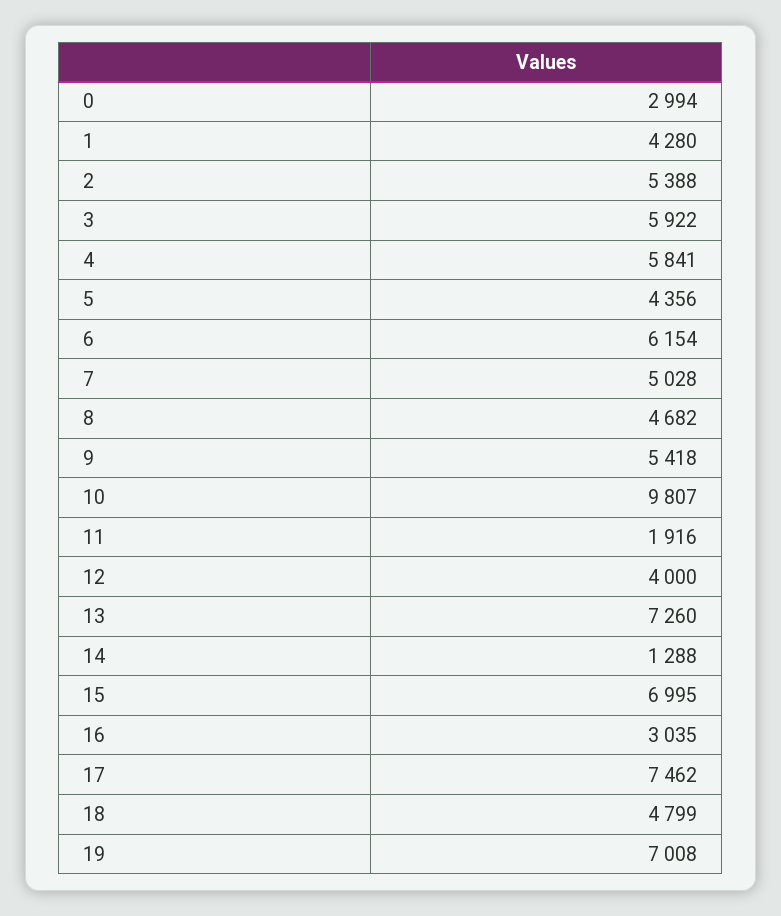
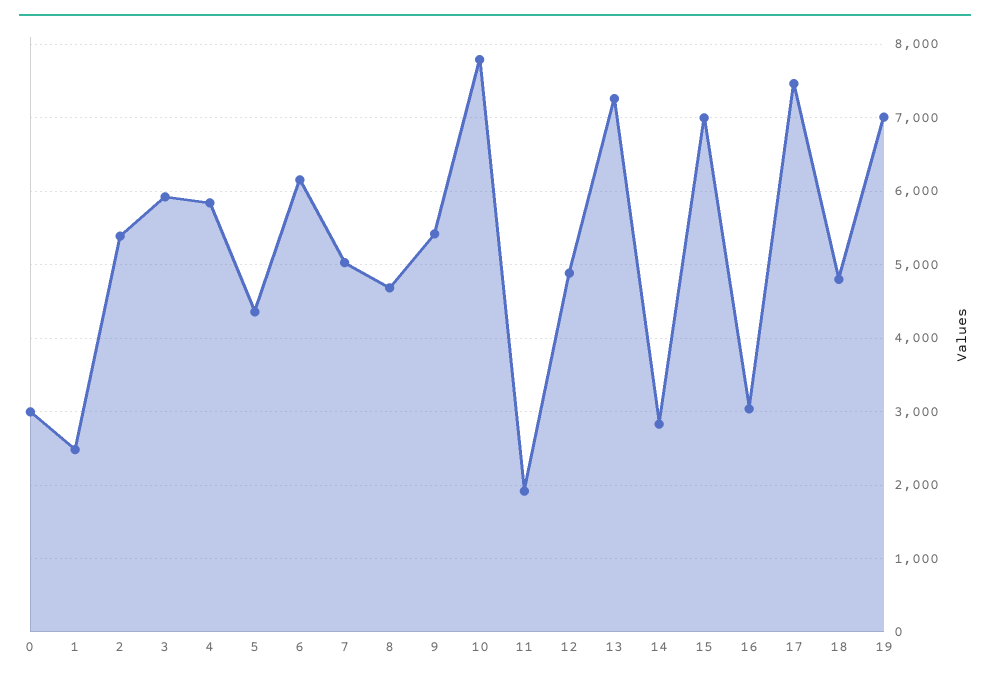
1: 4280 -> 2500
10: 9807 -> 7800
12: 4000 -> 4900
14: 1288 -> 2800

